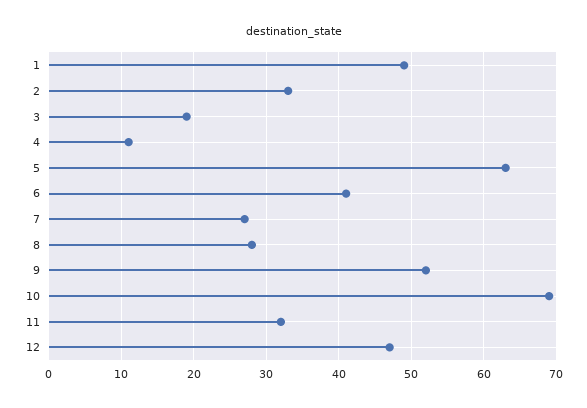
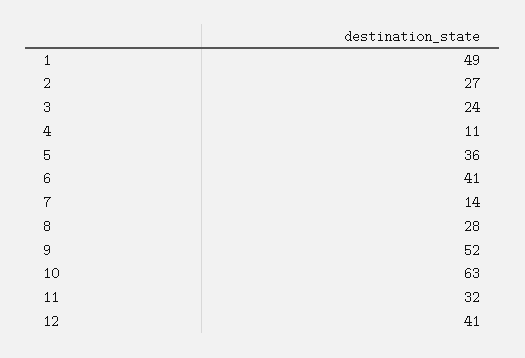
2: 33 -> 27
3: 19 -> 24
5: 63 -> 36
7: 27 -> 14
10: 69 -> 63
12: 47 -> 41

